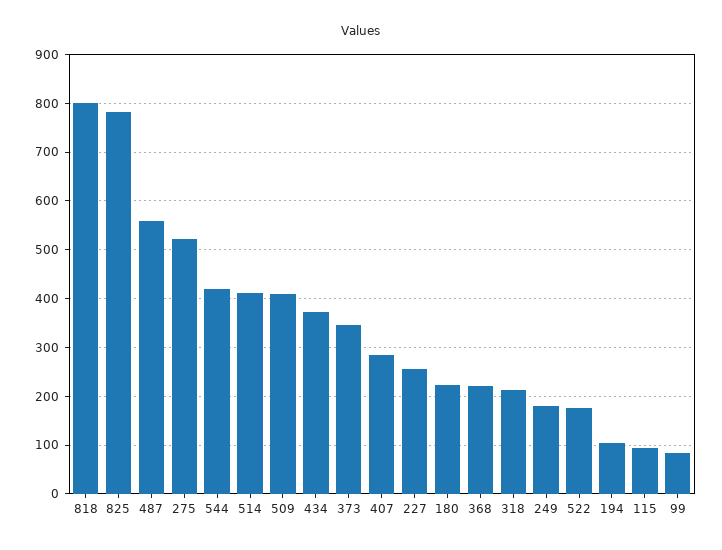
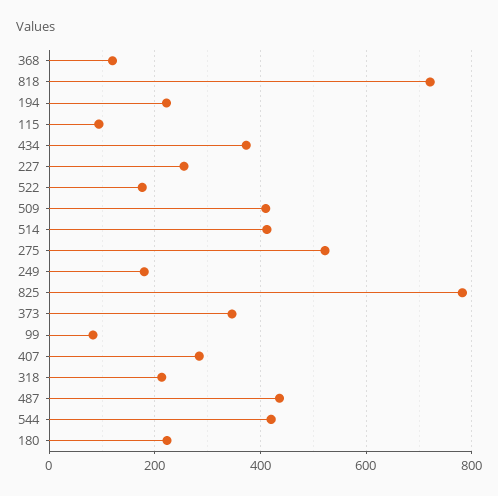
818: 800 -> 720
487: 560 -> 440
368: 220 -> 120
194: 100 -> 220

